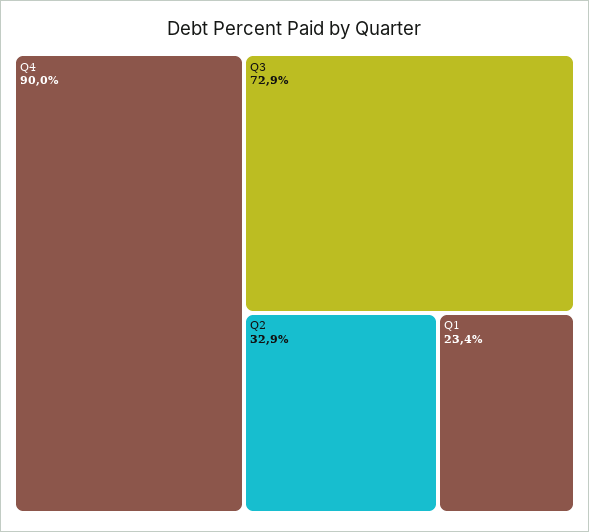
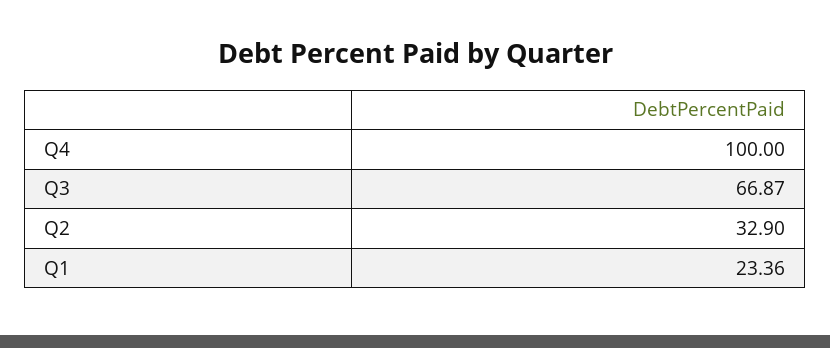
Q4: 90 -> 100
Q3: 72.9 -> 66.87

